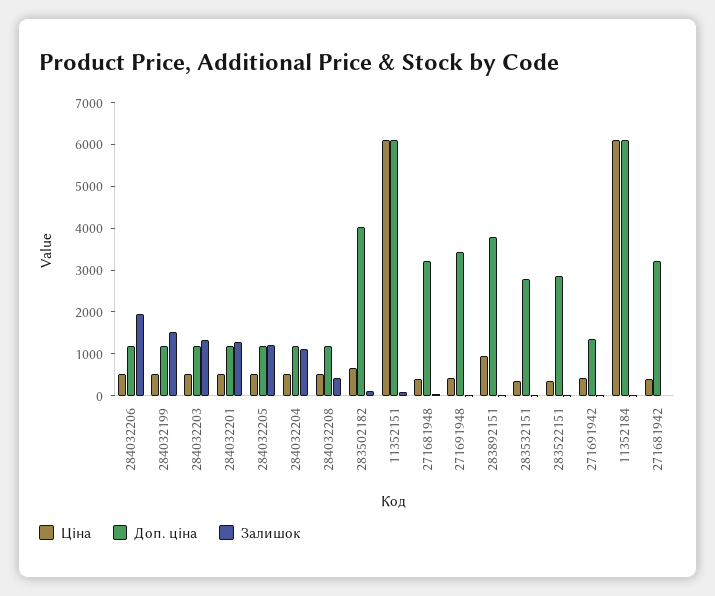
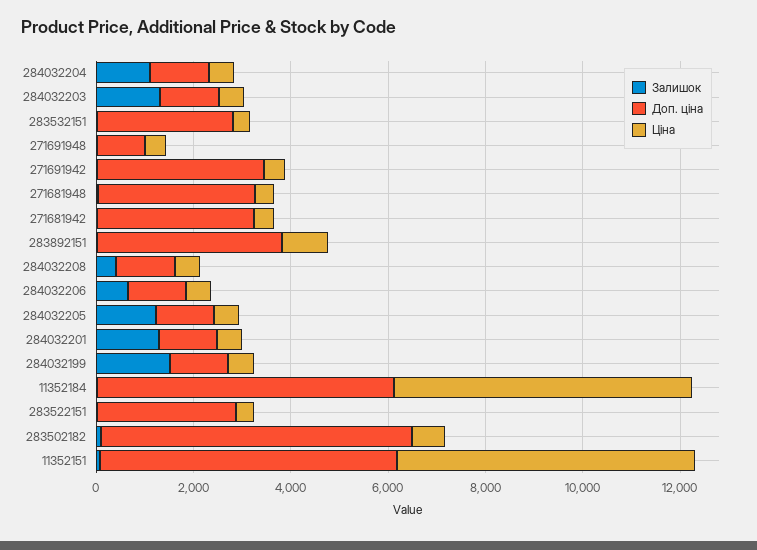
Залишок, 284032206: 2000 -> 500
Доп. ціна, 283502182: 4000 -> 6500
Доп. ціна, 271691948: 3400 -> 1000
Доп. ціна, 271691942: 1400 -> 3500

